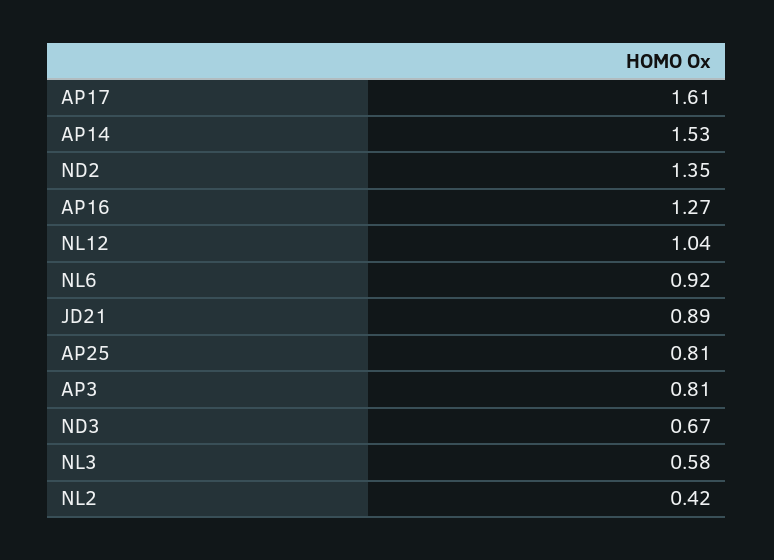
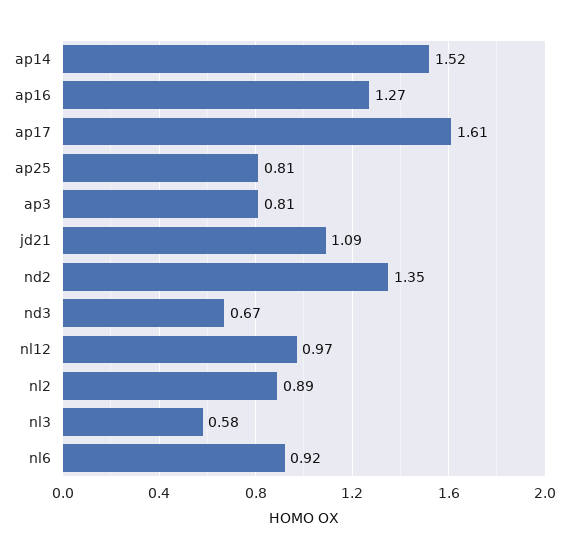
AP14: 1.53 -> 1.52
NL12: 1.04 -> 0.97
JD21: 0.89 -> 1.09
NL2: 0.42 -> 0.89

